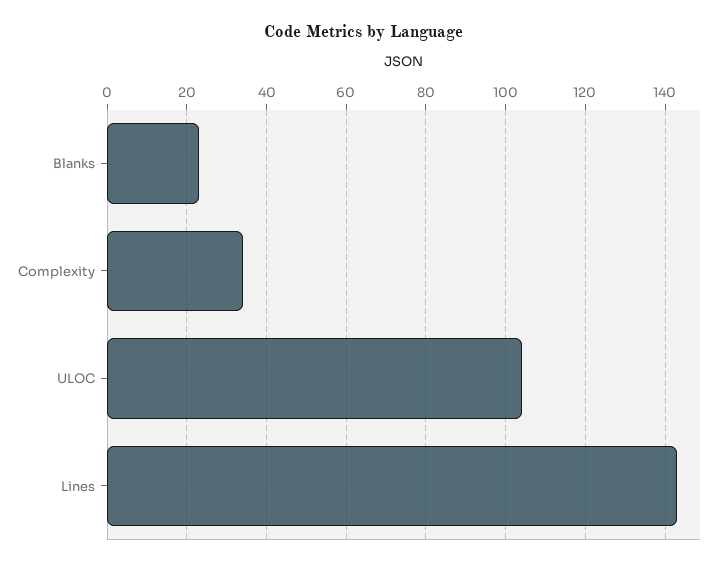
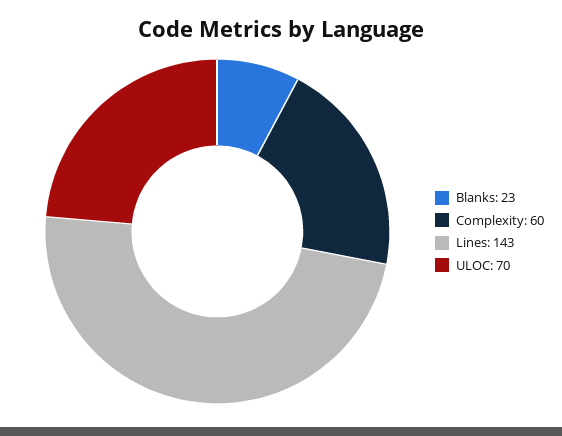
Complexity: 35 -> 60
ULOC: 105 -> 70

